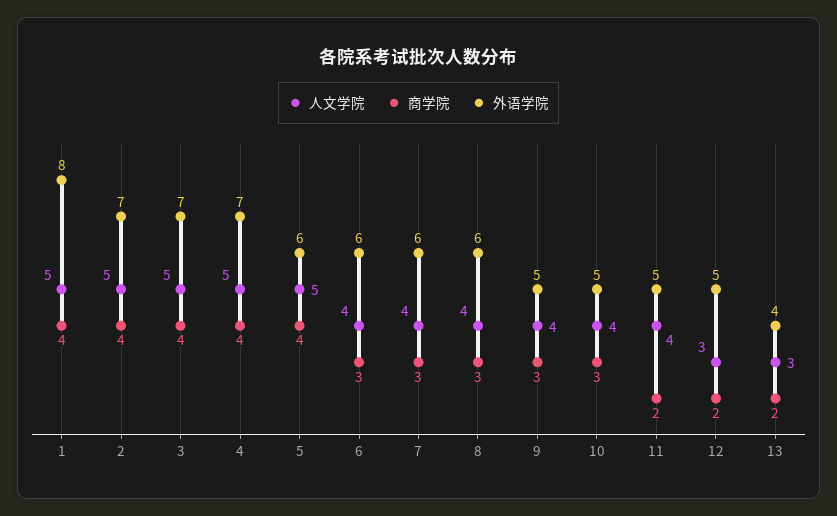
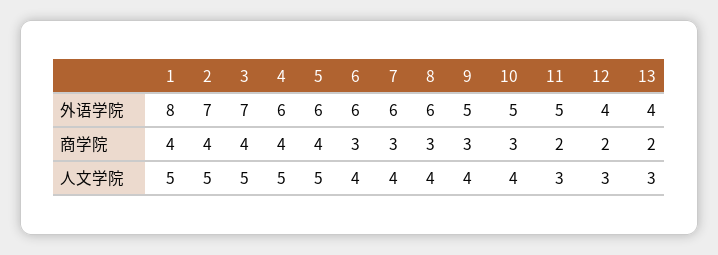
外语学院, 4: 7 -> 6
人文学院, 11: 4 -> 3
外语学院, 12: 5 -> 4

